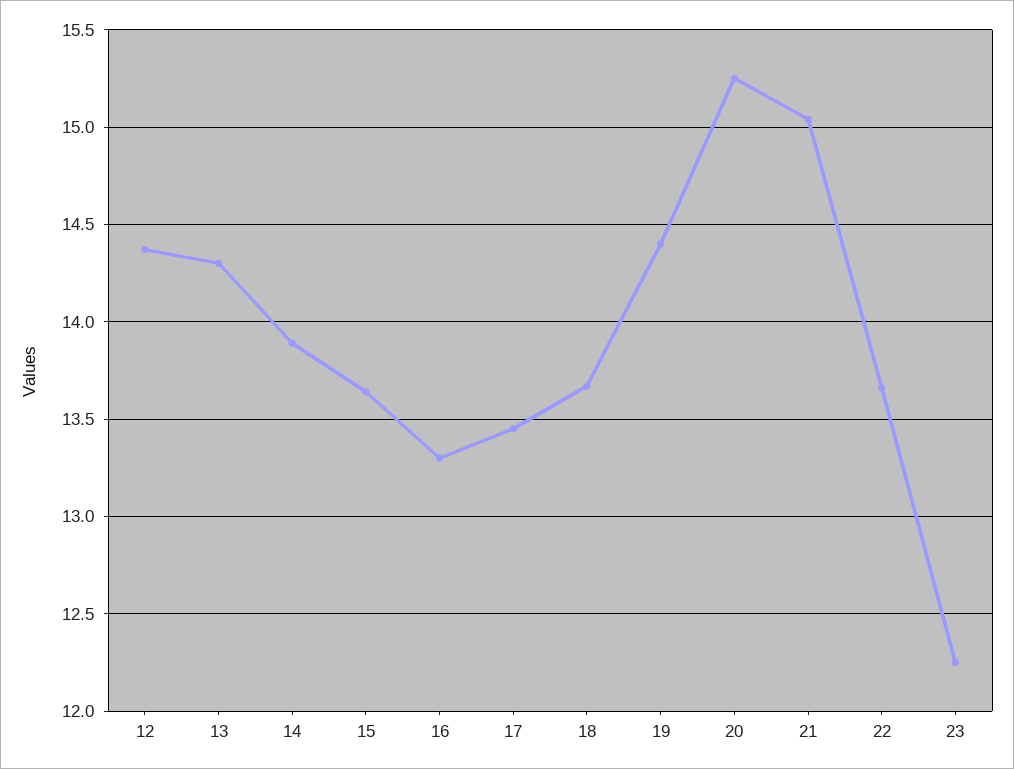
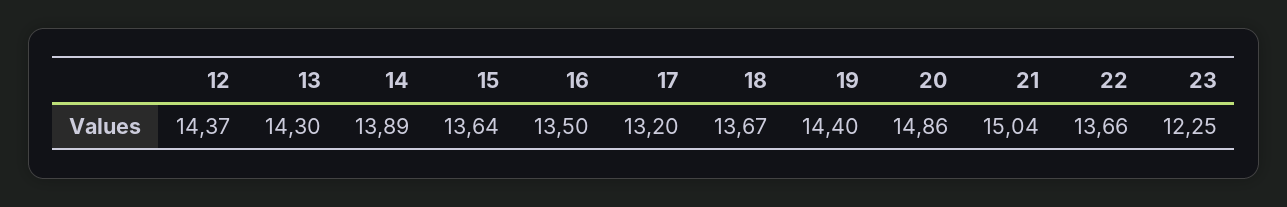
16: 13.3 -> 13.5
17: 13.45 -> 13.2
20: 15.25 -> 14.86

